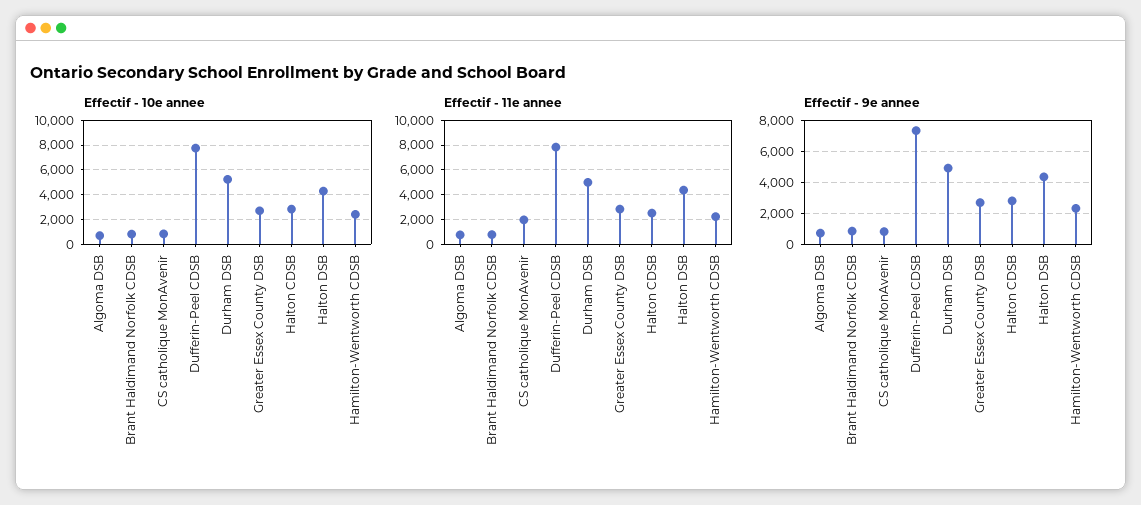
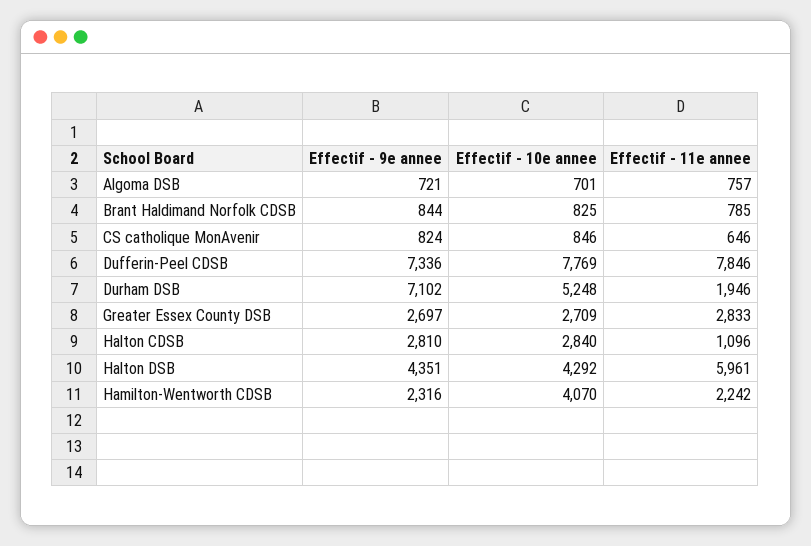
Effectif - 10e annee, Hamilton-Wentworth CDSB: 2500 -> 4070
Effectif - 11e annee, CS catholique MonAvenir: 2000 -> 646
Effectif - 11e annee, Durham DSB: 5000 -> 1946
Effectif - 11e annee, Halton CDSB: 2500 -> 1096
Effectif - 11e annee, Halton DSB: 4500 -> 5961
Effectif - 9e annee, Durham DSB: 5000 -> 7102

